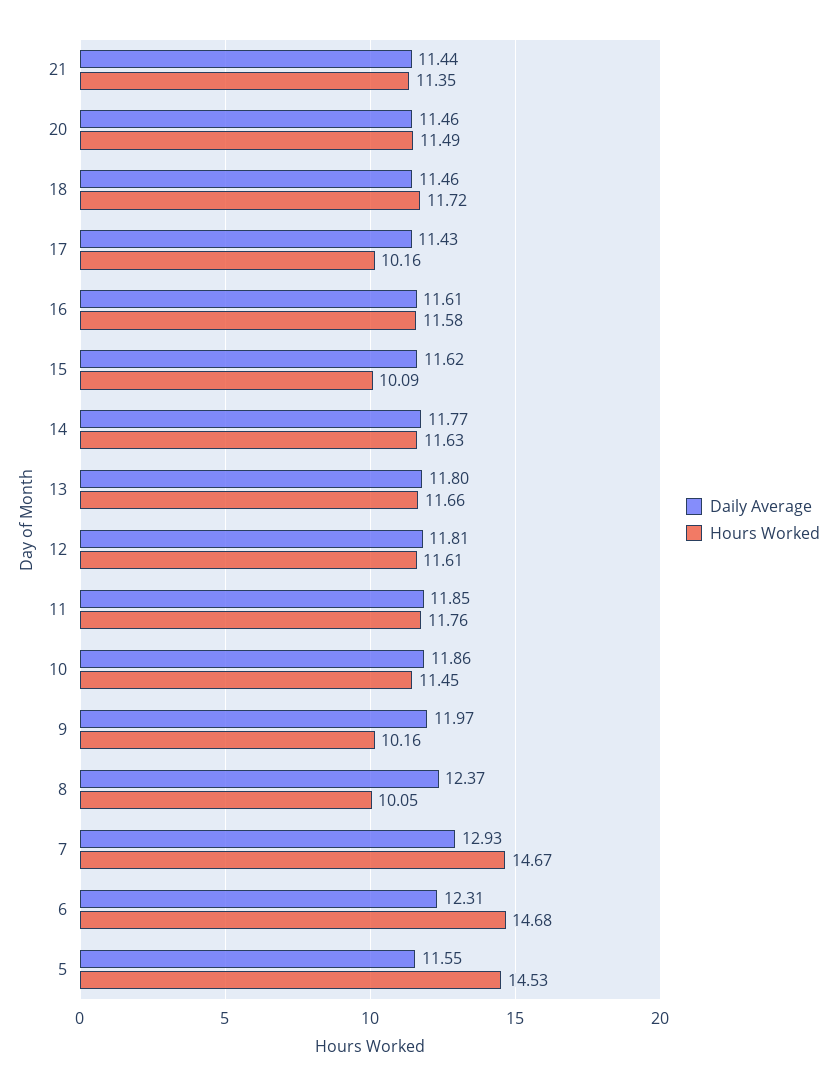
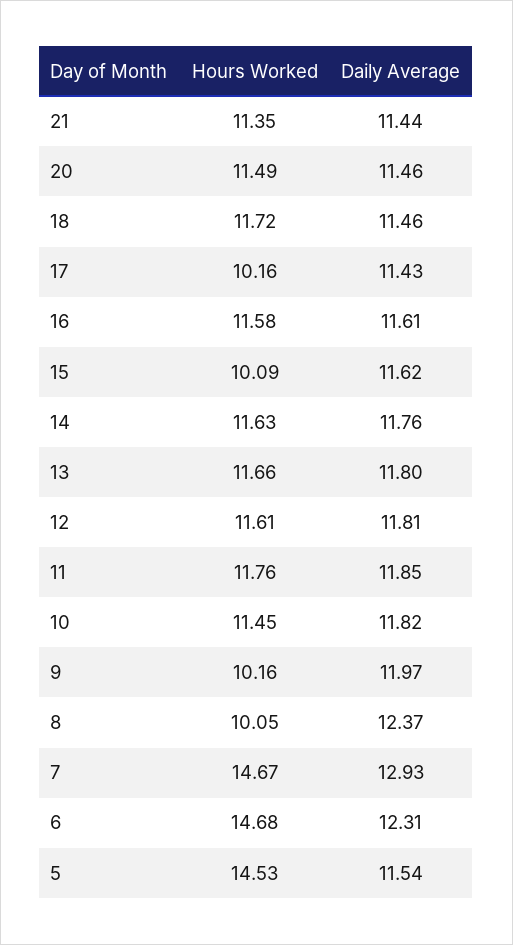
Daily Average, 14: 11.77 -> 11.76
Daily Average, 10: 11.86 -> 11.82
Daily Average, 5: 11.55 -> 11.54

